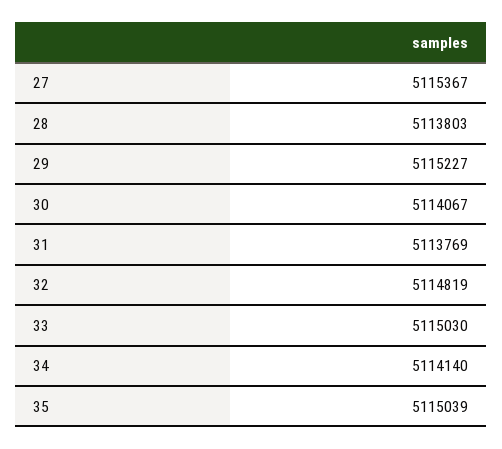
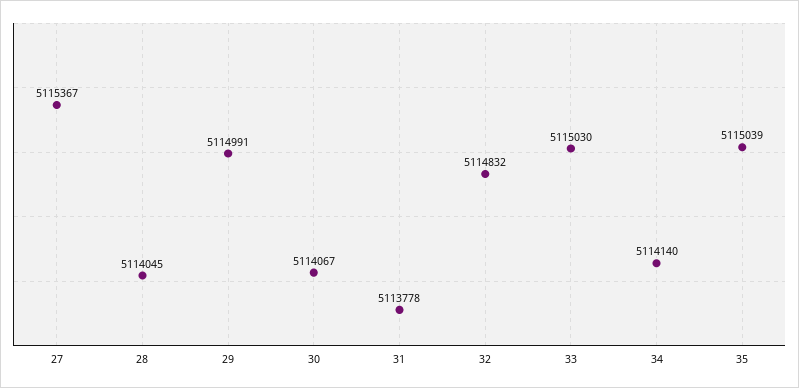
28: 5113803 -> 5114045
29: 5115227 -> 5114991
31: 5113769 -> 5113778
32: 5114819 -> 5114832

